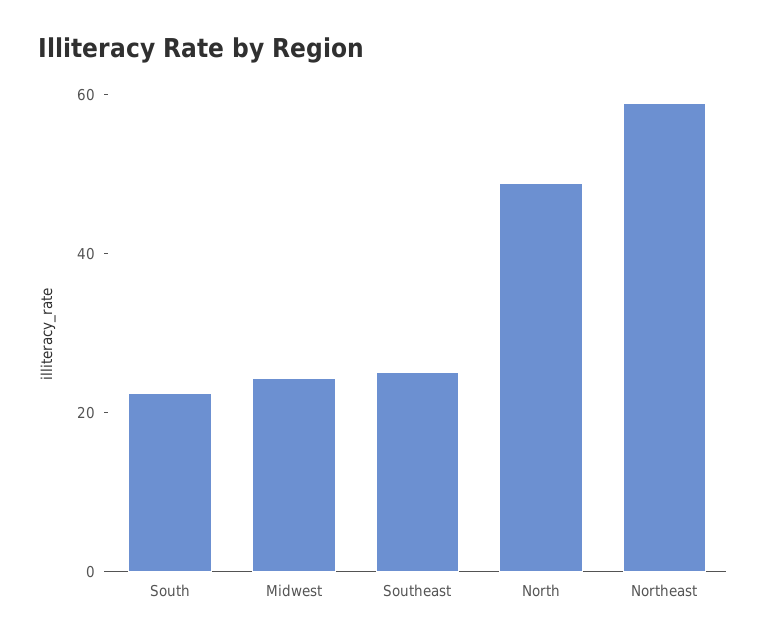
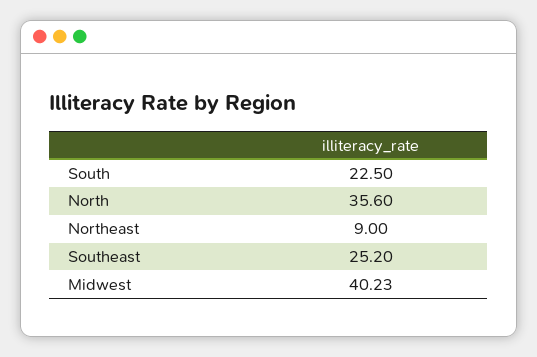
Midwest: 25 -> 40.23
North: 50 -> 35.6
Northeast: 60 -> 9

